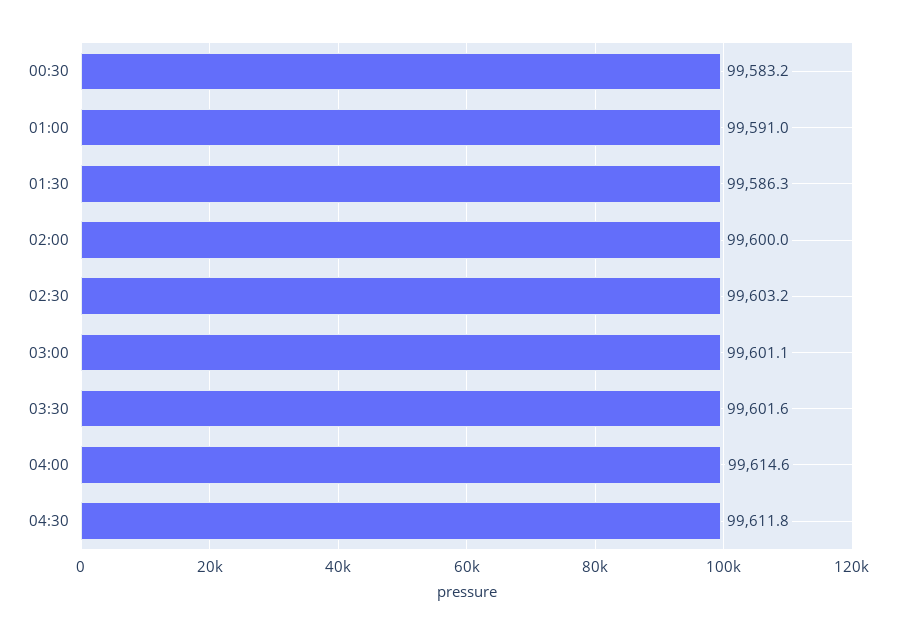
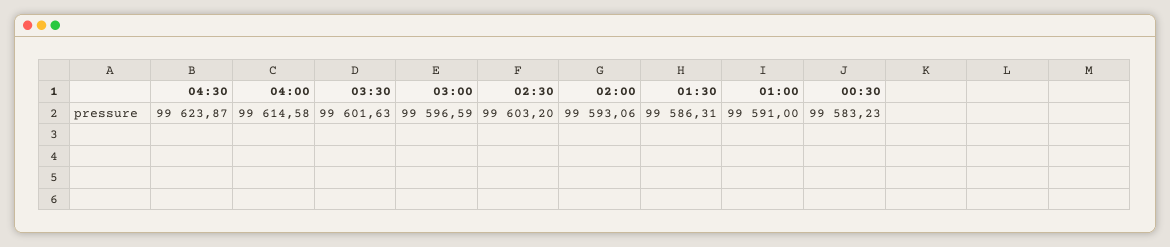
02:00: 99600 -> 99593.06
03:00: 99601.1 -> 99596.59
04:30: 99611.8 -> 99623.87

